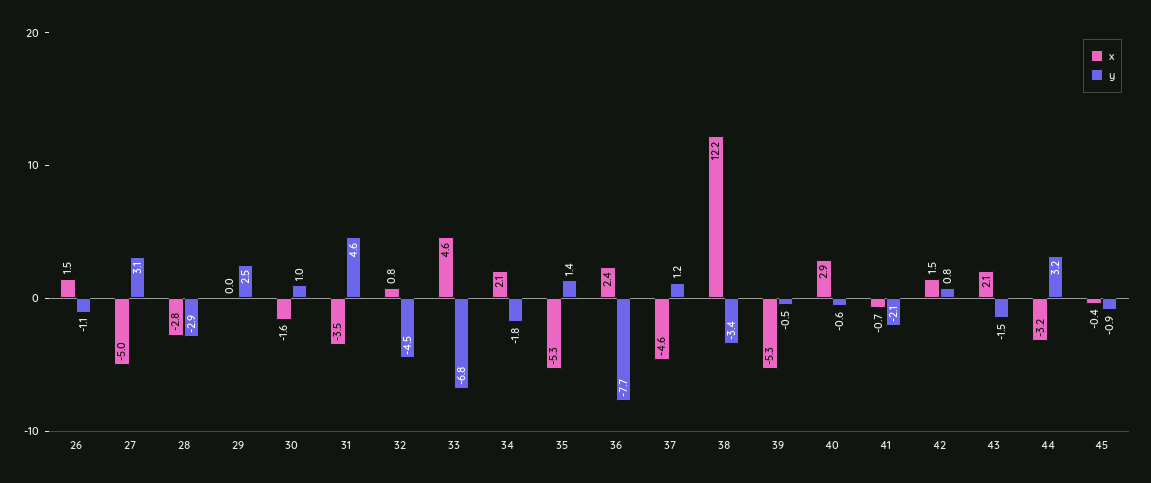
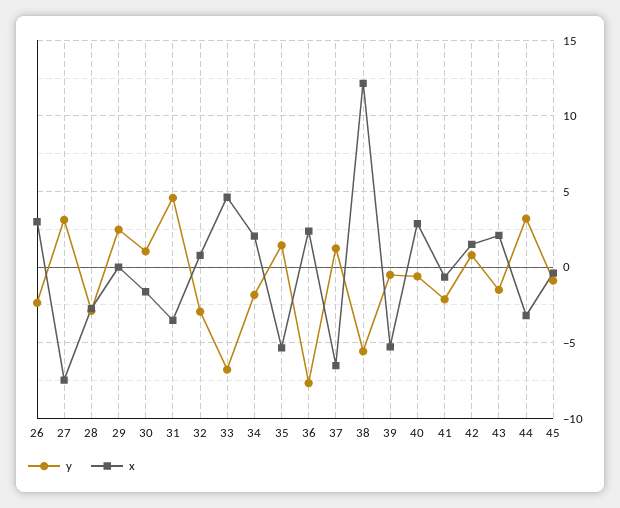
x, 26: 1.5 -> 3
y, 26: -1.1 -> -2.5
x, 27: -5 -> -7.5
y, 32: -4.5 -> -3
x, 37: -4.6 -> -6.5
y, 38: -3.4 -> -5.5

